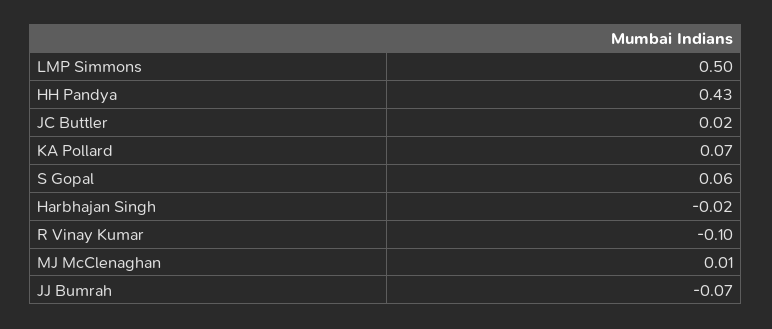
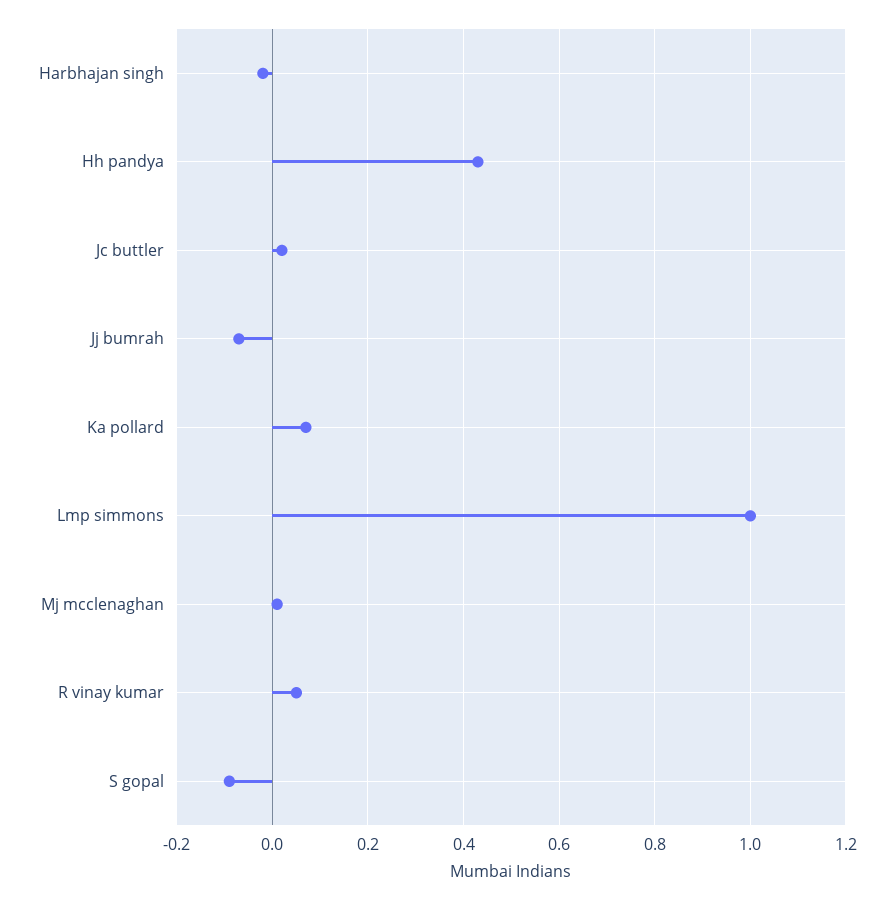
LMP Simmons: 0.5 -> 1
S Gopal: 0.06 -> -0.1
R Vinay Kumar: -0.1 -> 0.05

